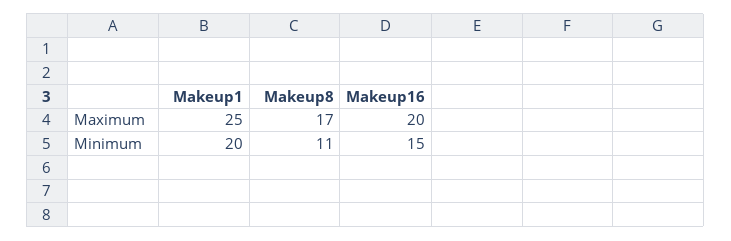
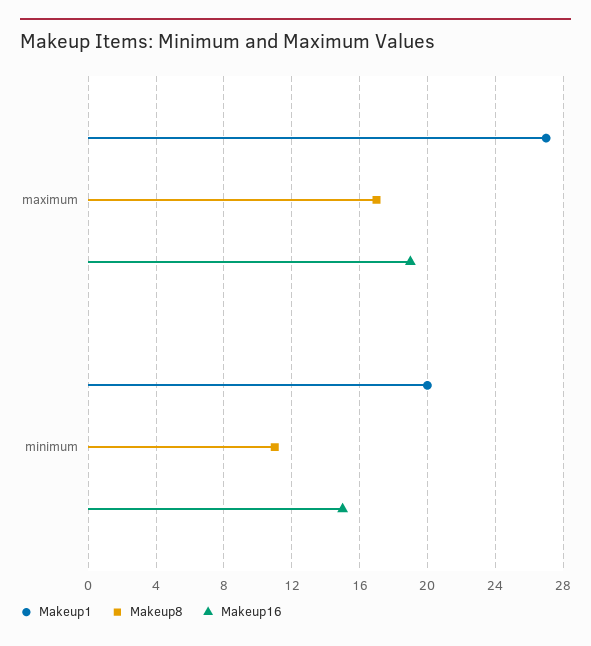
Makeup1, Maximum: 25 -> 27
Makeup16, Maximum: 20 -> 19

